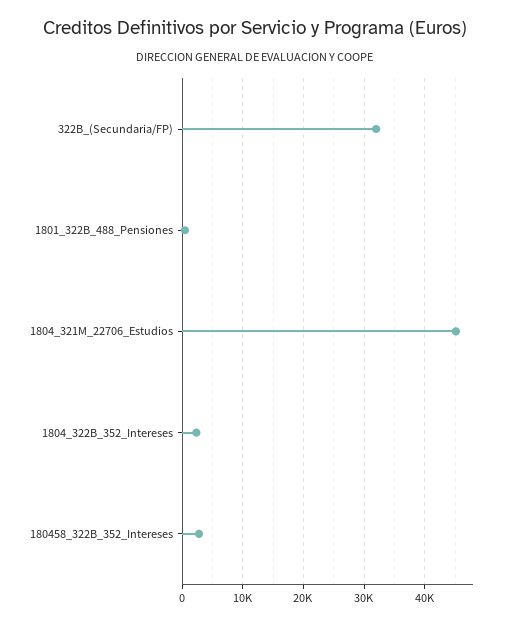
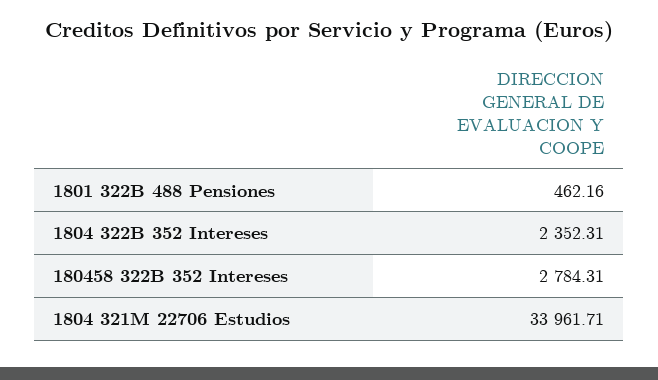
322B_(Secundaria/FP): 32000 -> none
1804_321M_22706_Estudios: 45000 -> 33961.71

